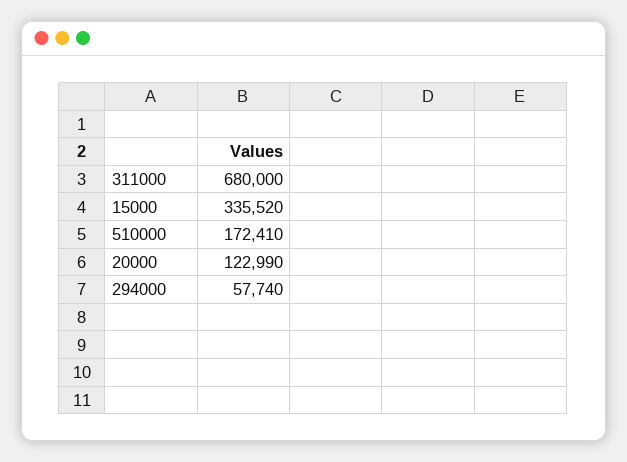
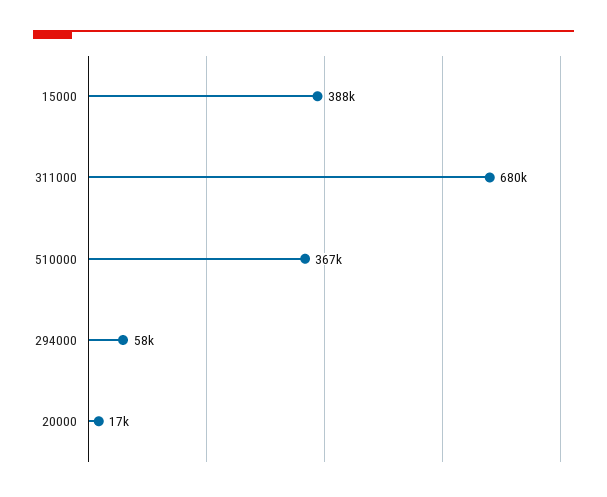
15000: 335520 -> 388000
510000: 172410 -> 367000
20000: 122990 -> 17000

